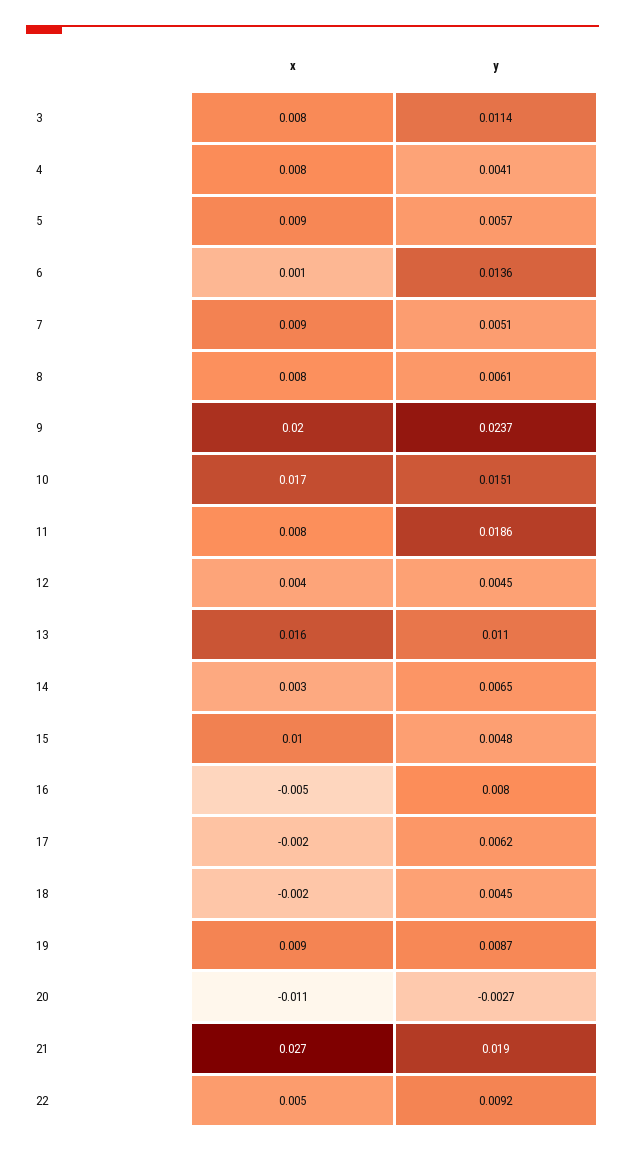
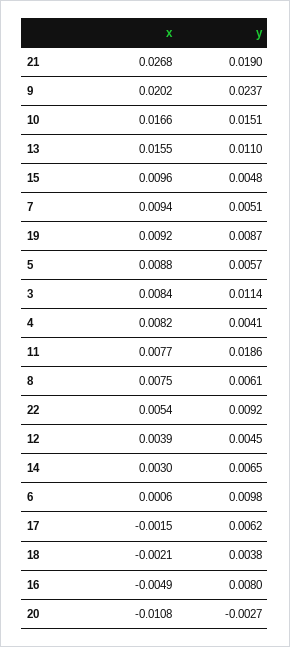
y, 6: 0.0136 -> 0.0098
y, 18: 0.0045 -> 0.0038

